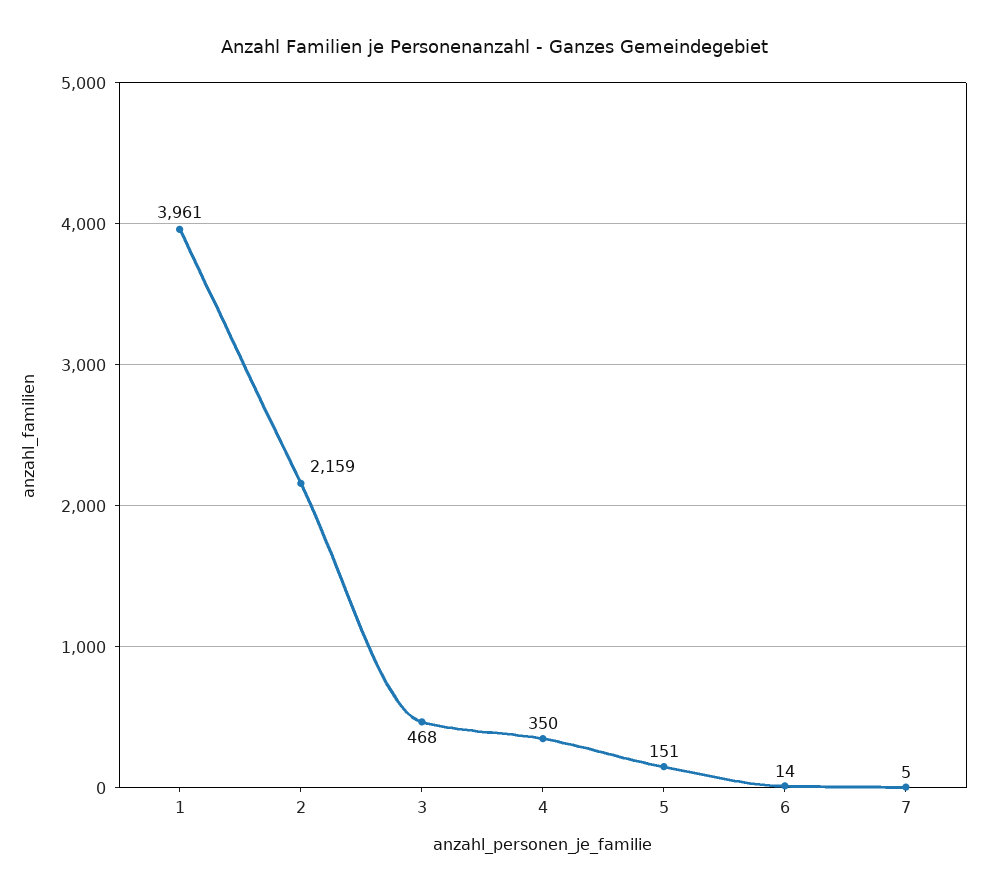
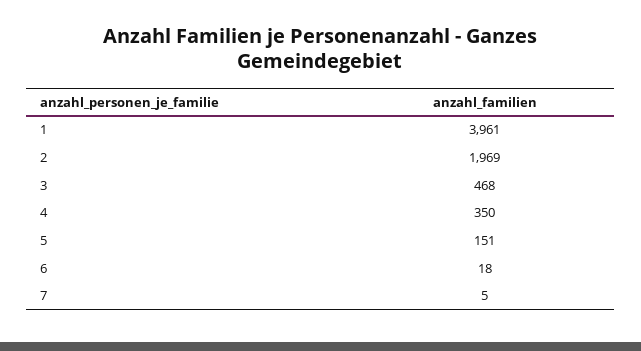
2: 2159 -> 1969
6: 14 -> 18

